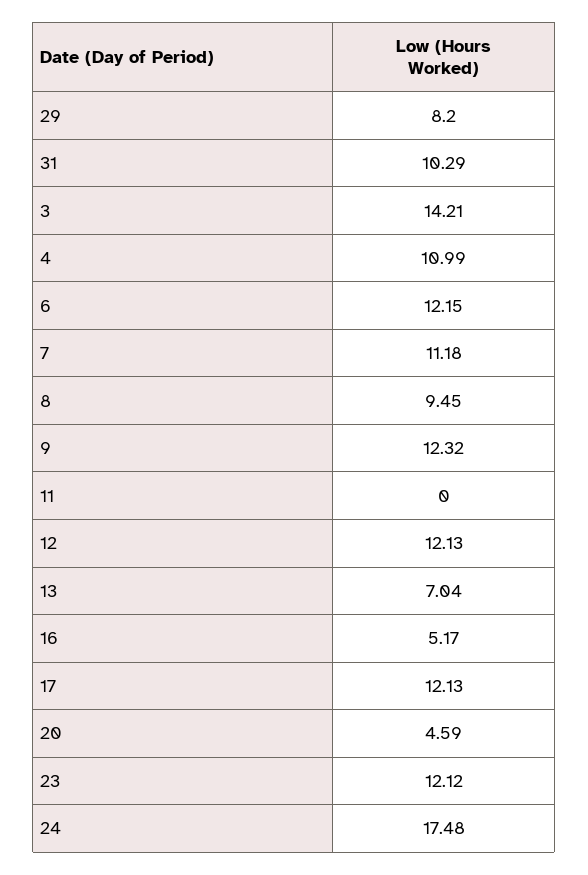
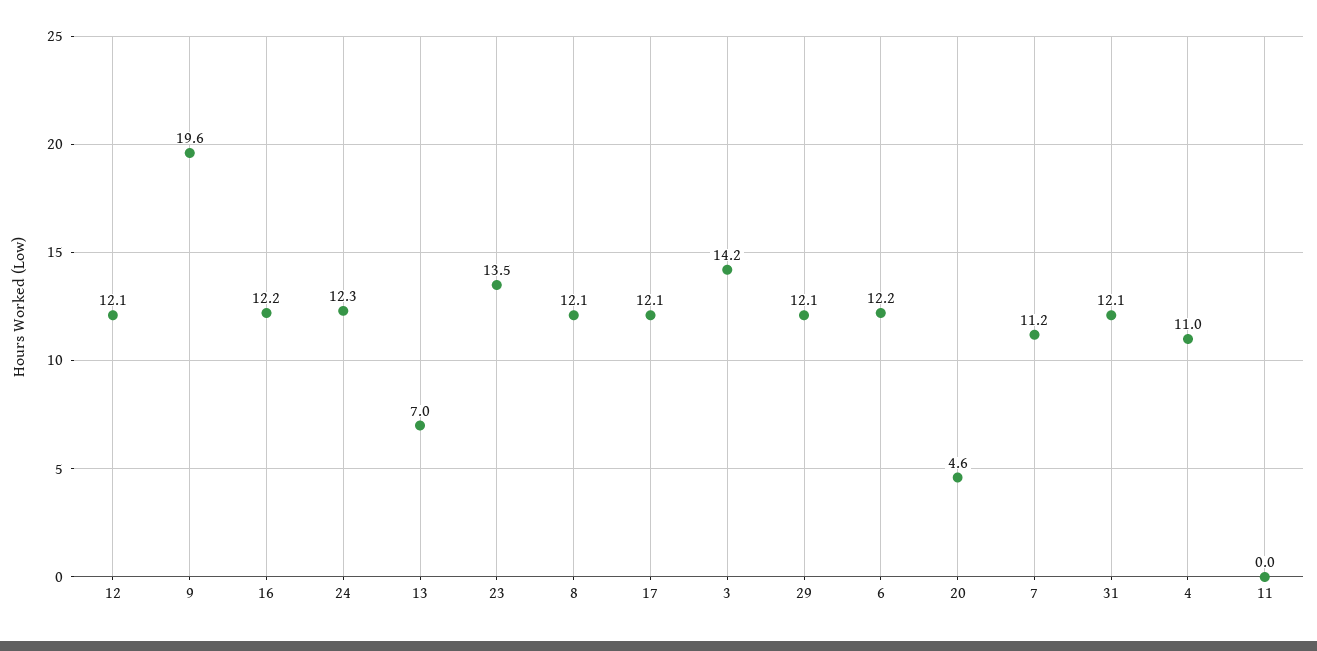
29: 8.2 -> 12.1
31: 10.29 -> 12.1
8: 9.45 -> 12.1
9: 12.32 -> 19.6
16: 5.17 -> 12.2
23: 12.12 -> 13.5
24: 17.48 -> 12.3

